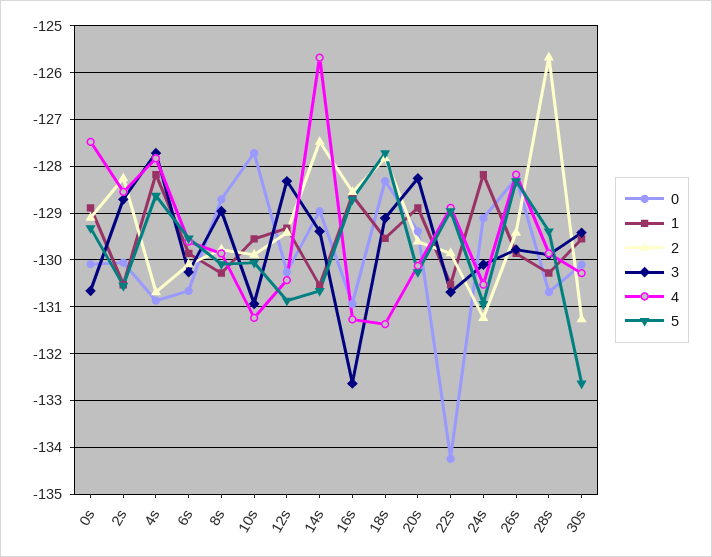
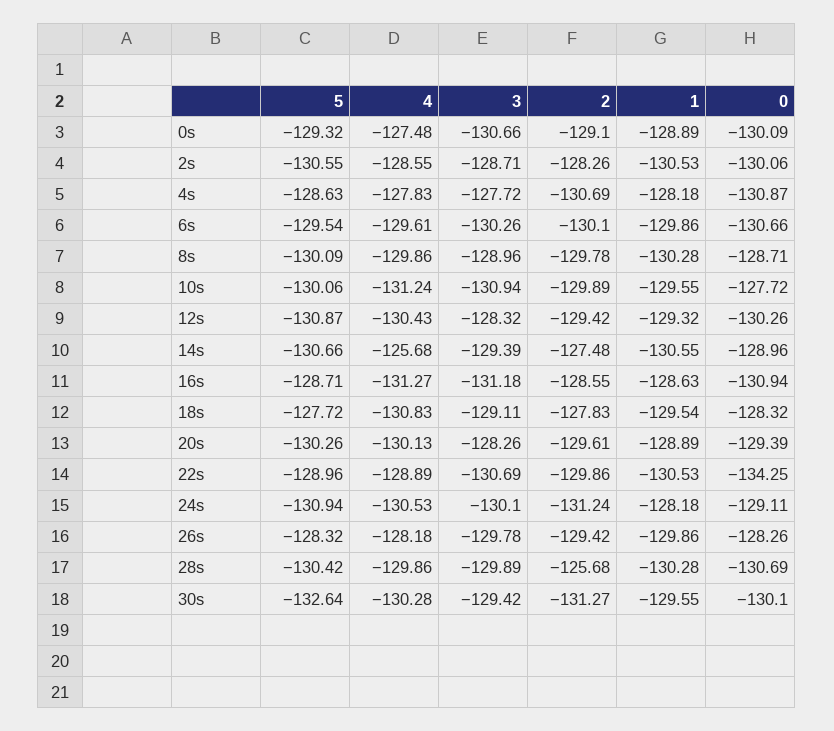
3, 16s: -132.6 -> -131.18
4, 18s: -131.4 -> -130.83
5, 28s: -129.4 -> -130.42

